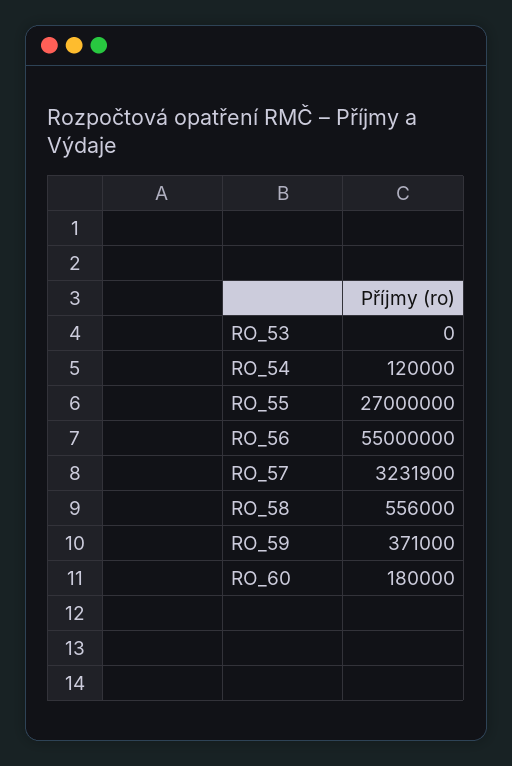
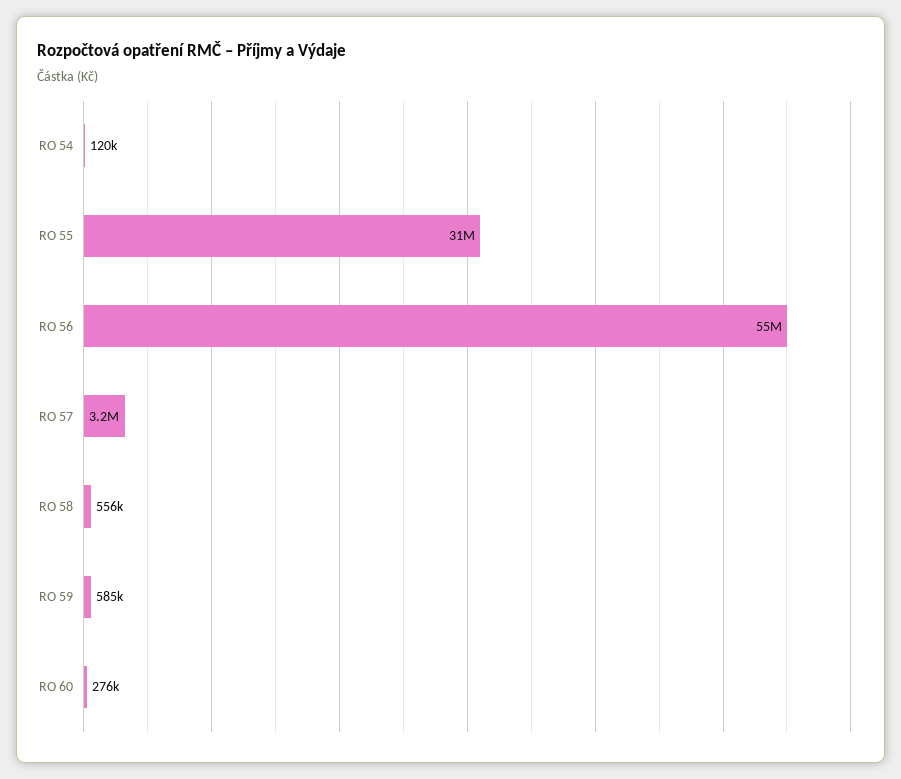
RO_53: 0 -> none
RO_55: 27000000 -> 31000000
RO_59: 371000 -> 585000
RO_60: 180000 -> 276000

